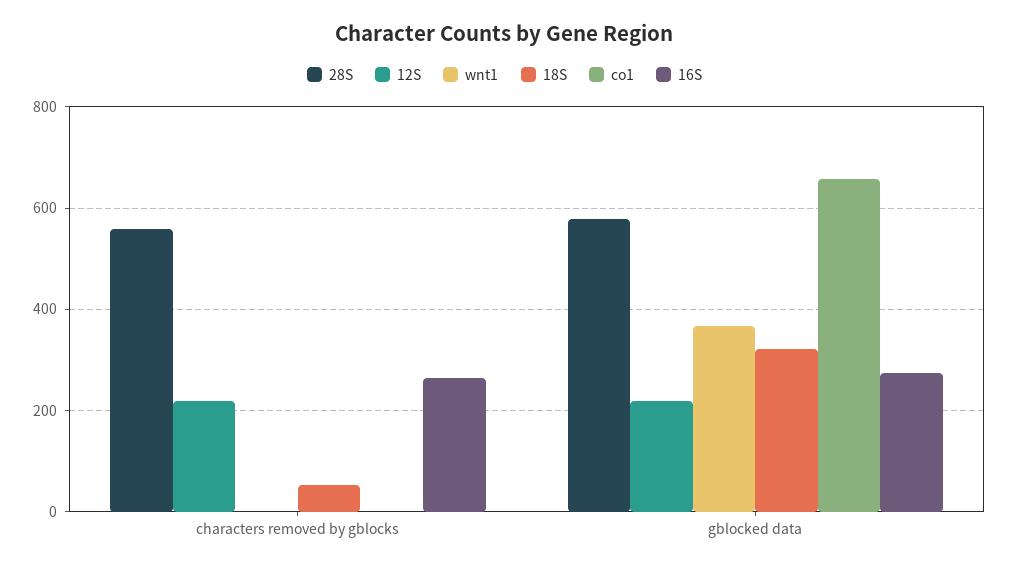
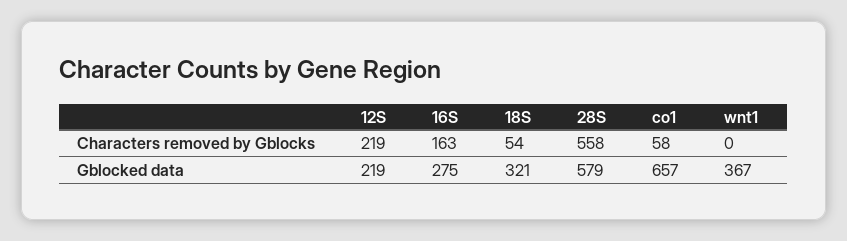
co1, characters removed by gblocks: 0 -> 58
16S, characters removed by gblocks: 260 -> 163

